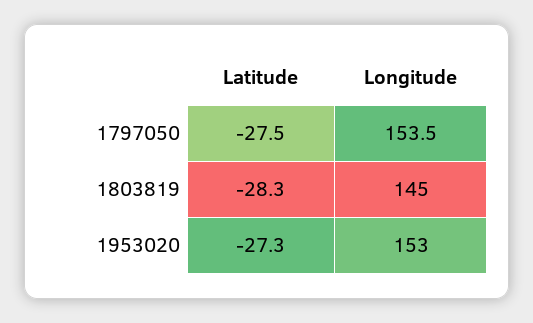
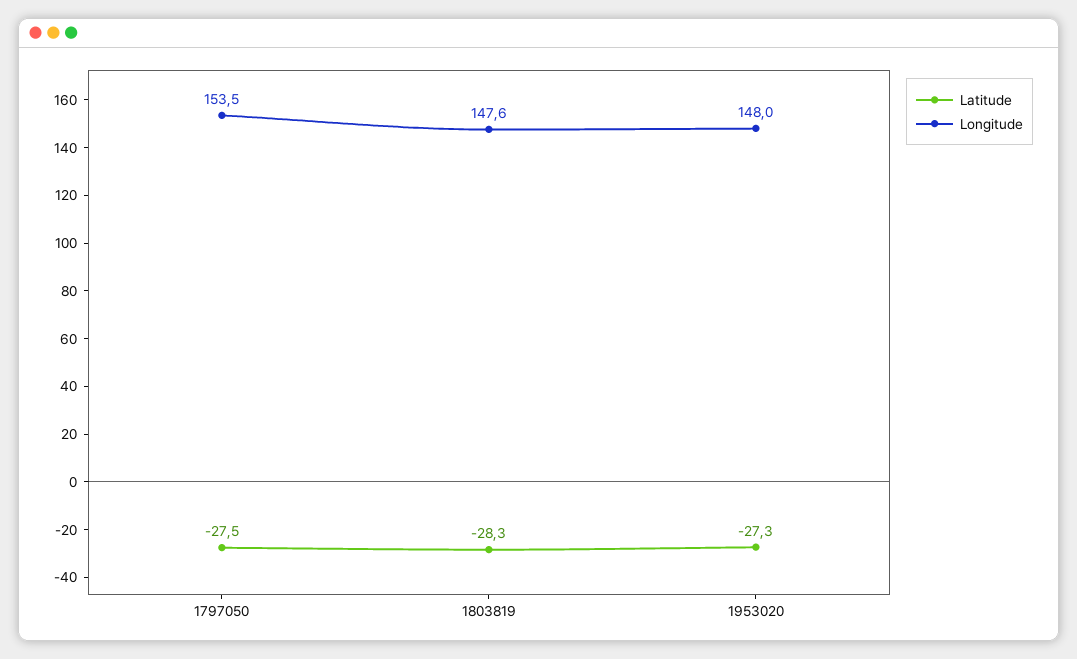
Longitude, 1803819: 145 -> 147.6
Longitude, 1953020: 153 -> 148

